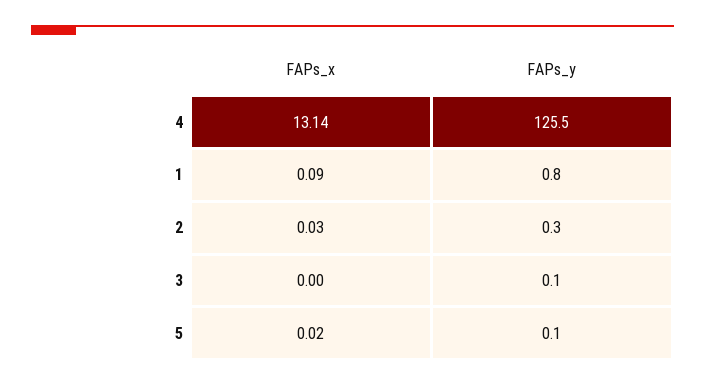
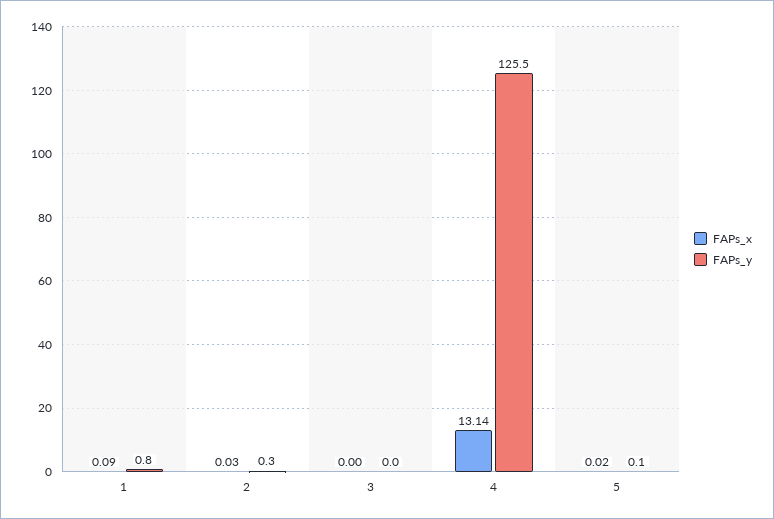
FAPs_y, 3: 0.1 -> 0

